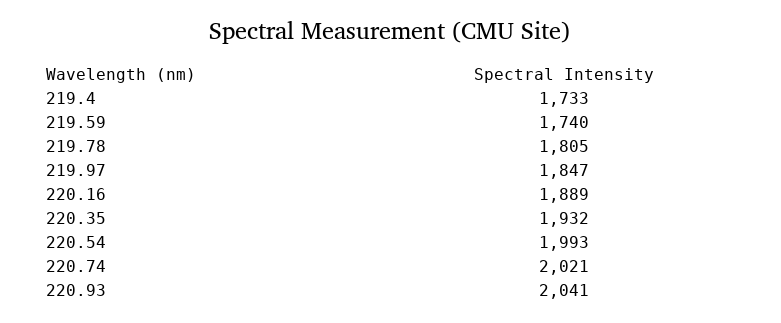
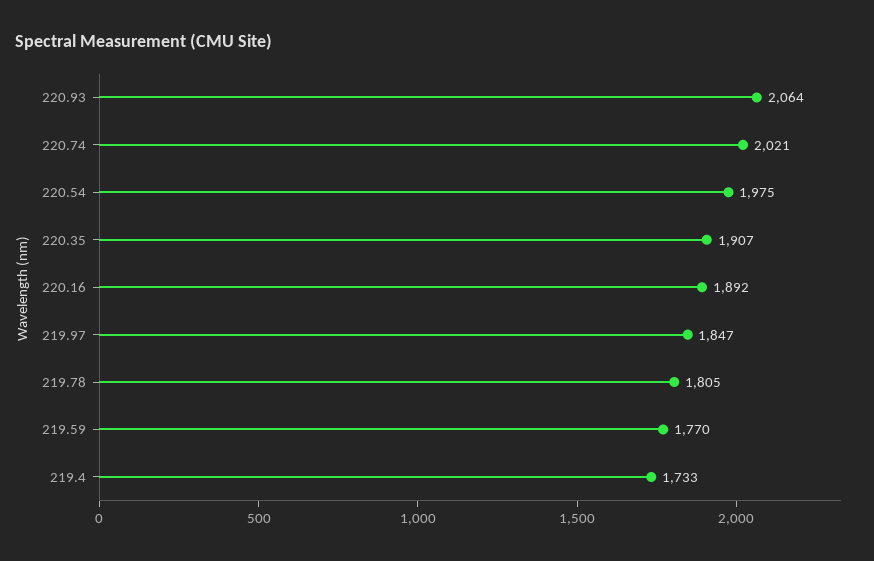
219.59: 1740 -> 1770
220.16: 1889 -> 1892
220.35: 1932 -> 1907
220.54: 1993 -> 1975
220.93: 2041 -> 2064

